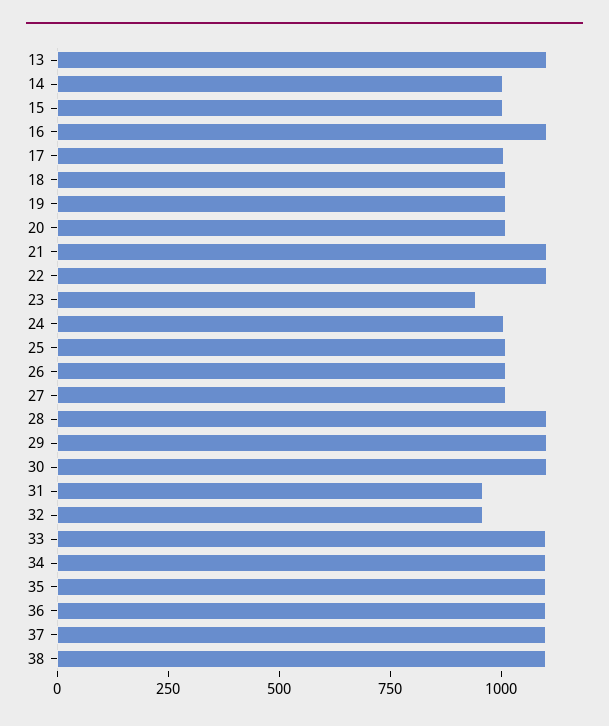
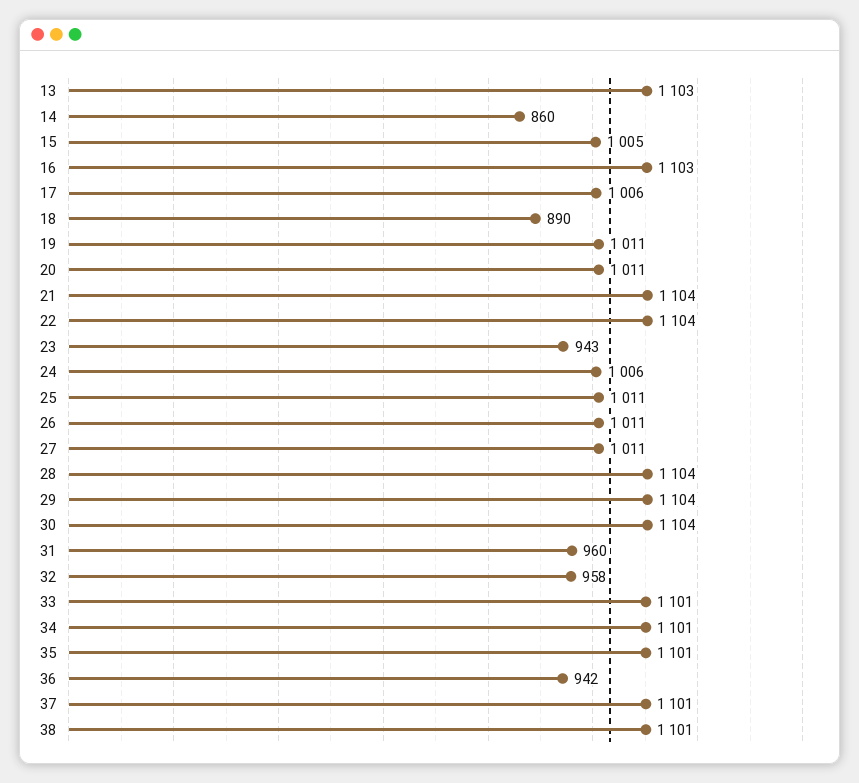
14: 1000 -> 860
18: 1000 -> 890
36: 1100 -> 942

